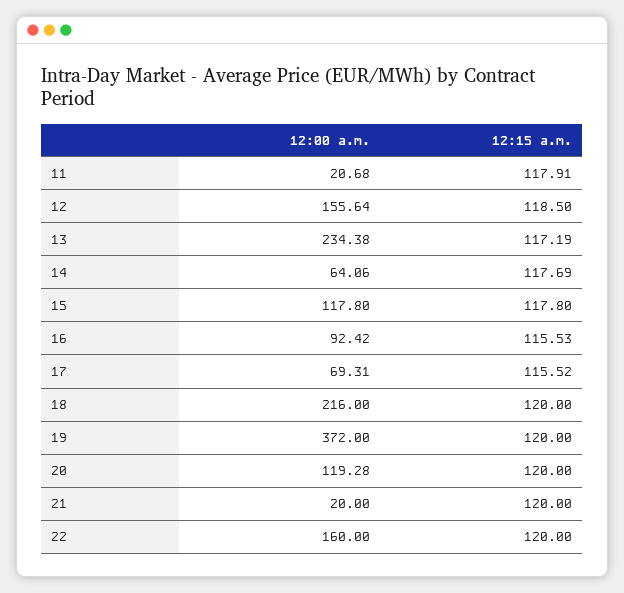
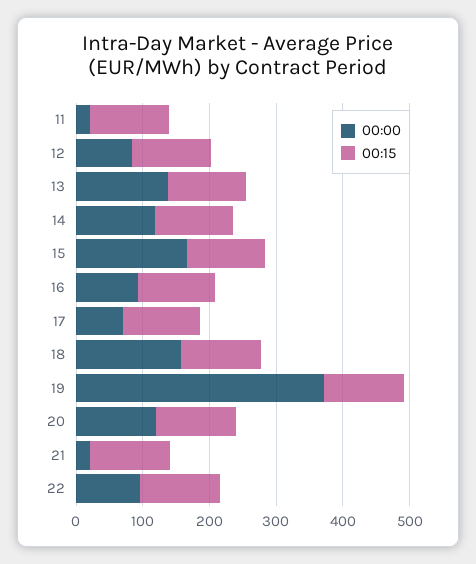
12:00 a.m., 12: 155.64 -> 80
12:00 a.m., 13: 234.38 -> 140
12:00 a.m., 14: 64.06 -> 120
12:00 a.m., 15: 117.8 -> 160
12:00 a.m., 18: 216 -> 160
12:00 a.m., 22: 160 -> 100

